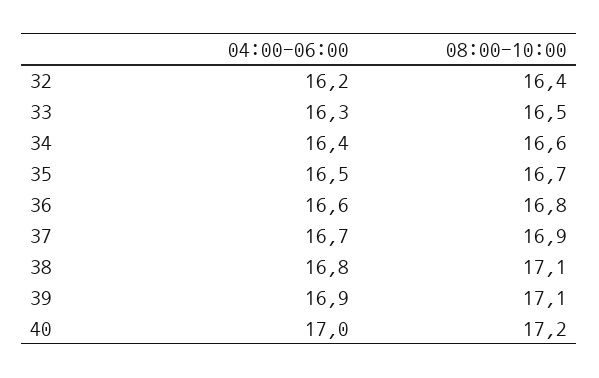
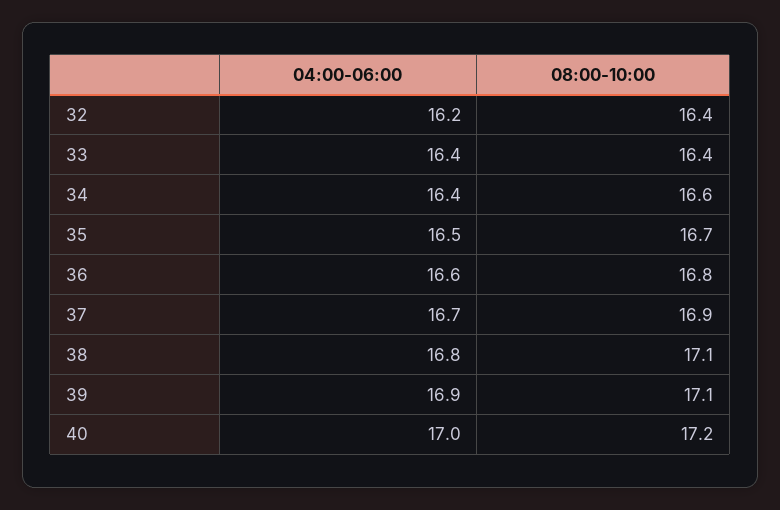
04:00-06:00, 33: 16.3 -> 16.4
08:00-10:00, 33: 16.5 -> 16.4

